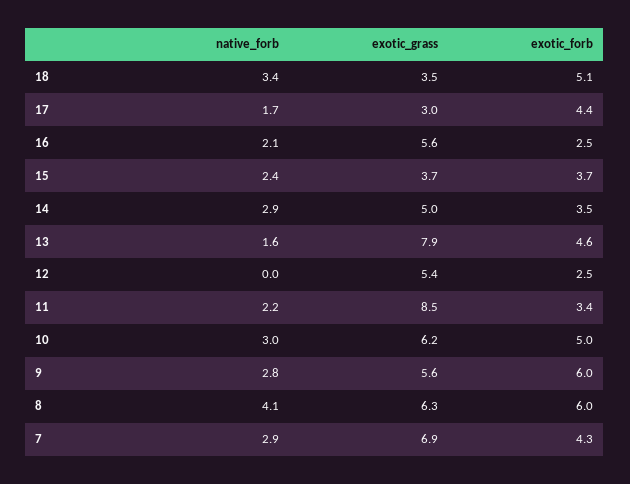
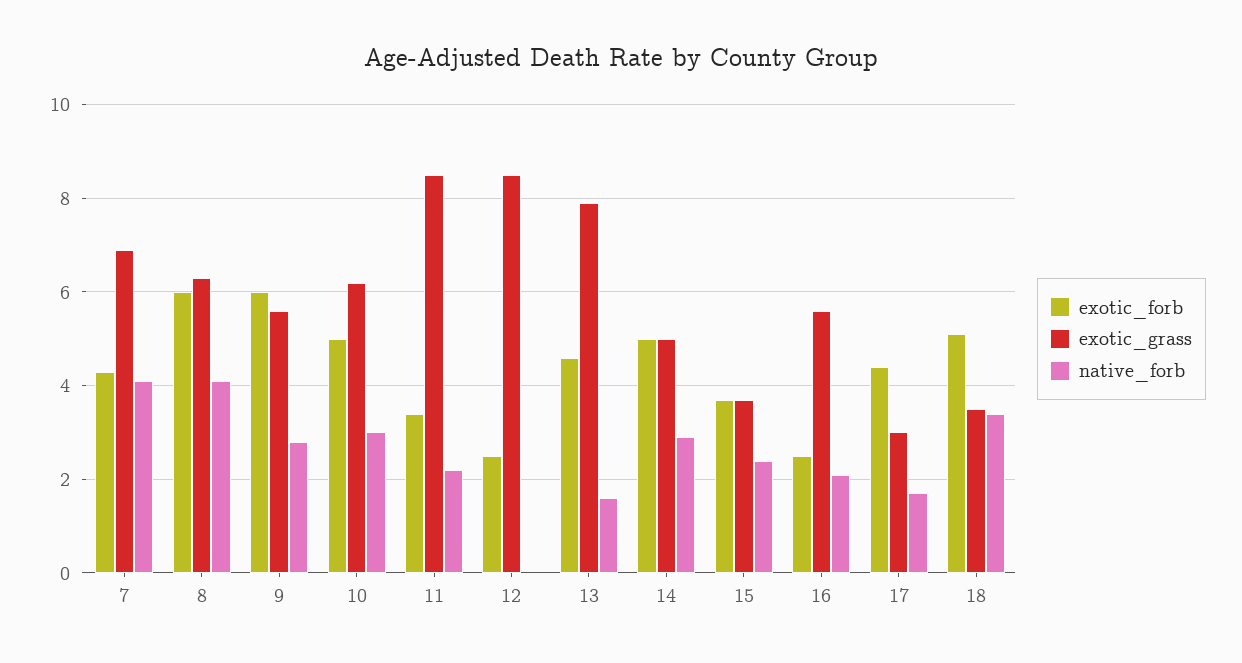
exotic_forb, 14: 3.5 -> 5
exotic_grass, 12: 5.4 -> 8.5
native_forb, 7: 2.9 -> 4

